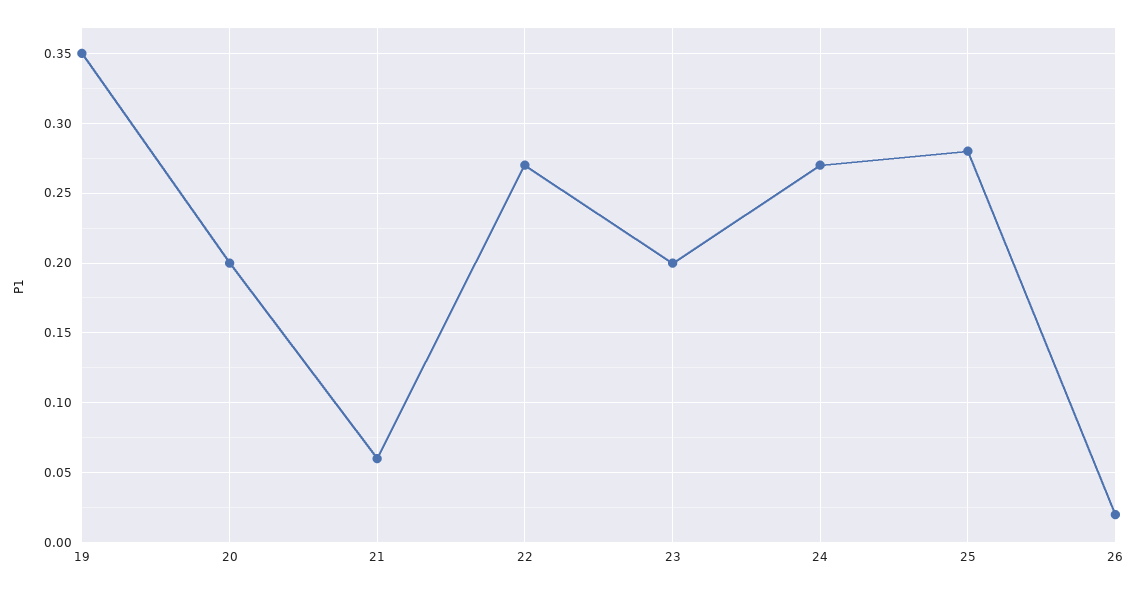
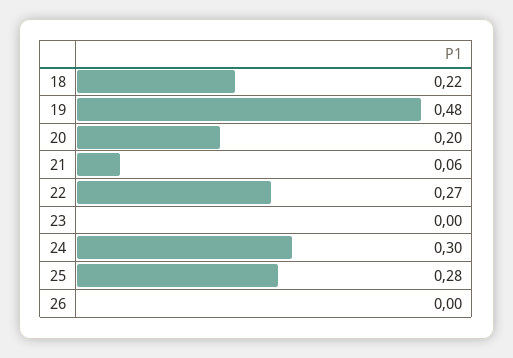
19: 0.35 -> 0.48
23: 0.2 -> 0
24: 0.27 -> 0.3
26: 0.02 -> 0
18: none -> 0.22

